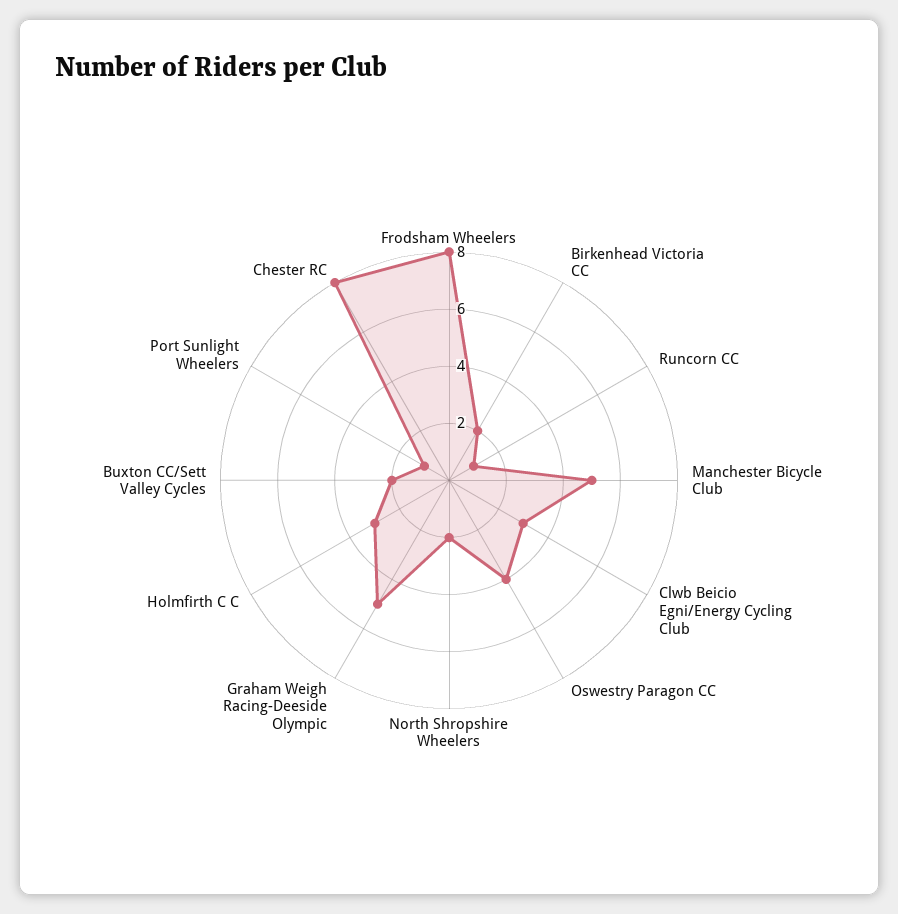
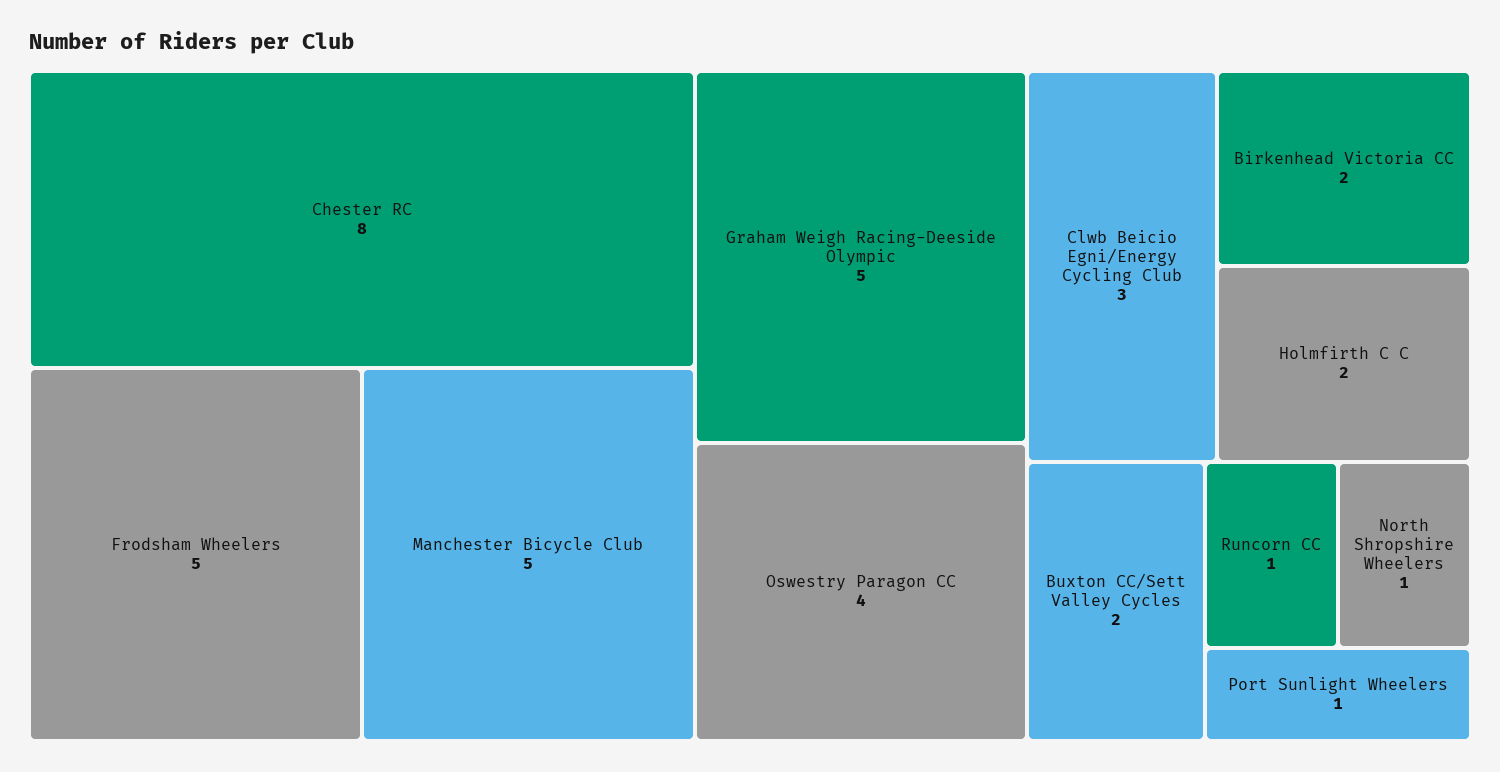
Frodsham Wheelers: 8 -> 5
North Shropshire Wheelers: 2 -> 1
Holmfirth C C: 3 -> 2

